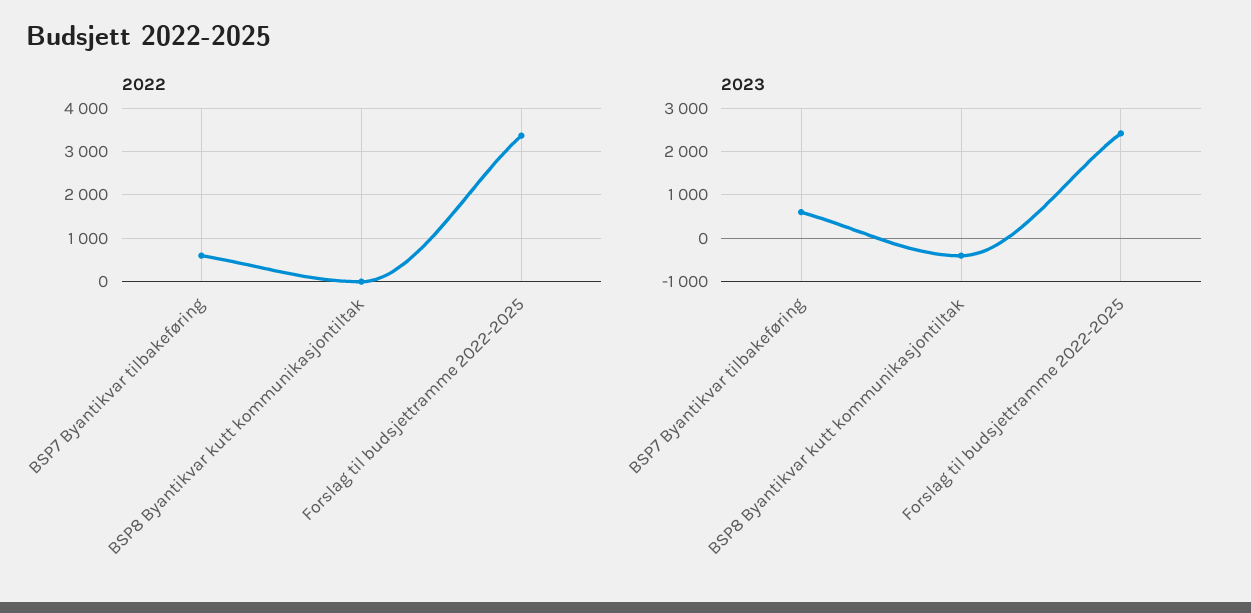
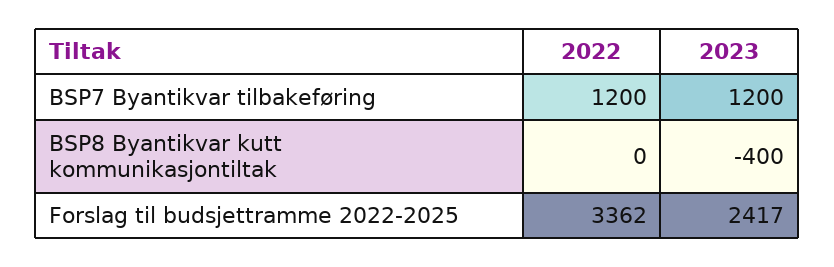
2022, BSP7 Byantikvar tilbakeføring: 600 -> 1200
2023, BSP7 Byantikvar tilbakeføring: 600 -> 1200

